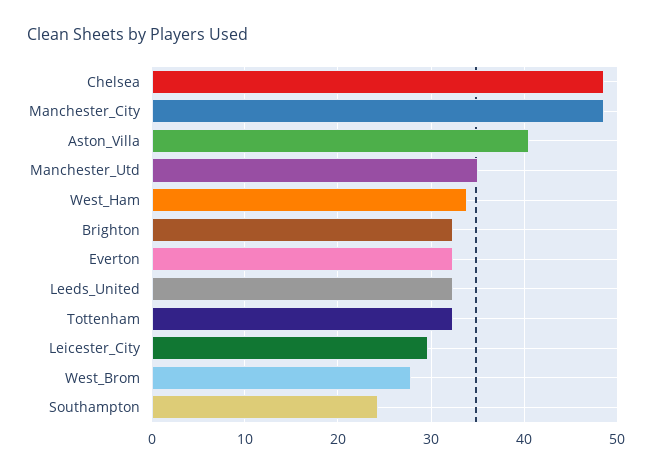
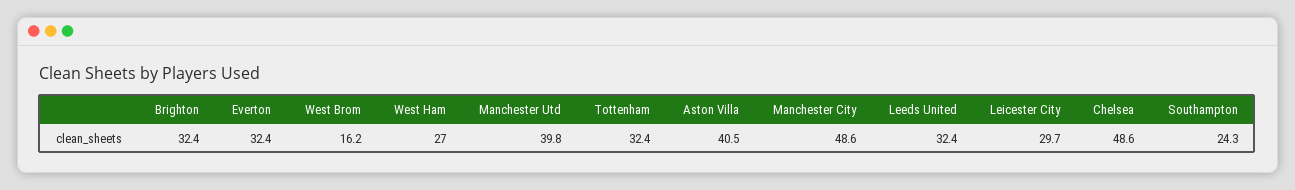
Manchester_Utd: 35 -> 39.8
West_Ham: 34 -> 27
West_Brom: 28 -> 16.2

